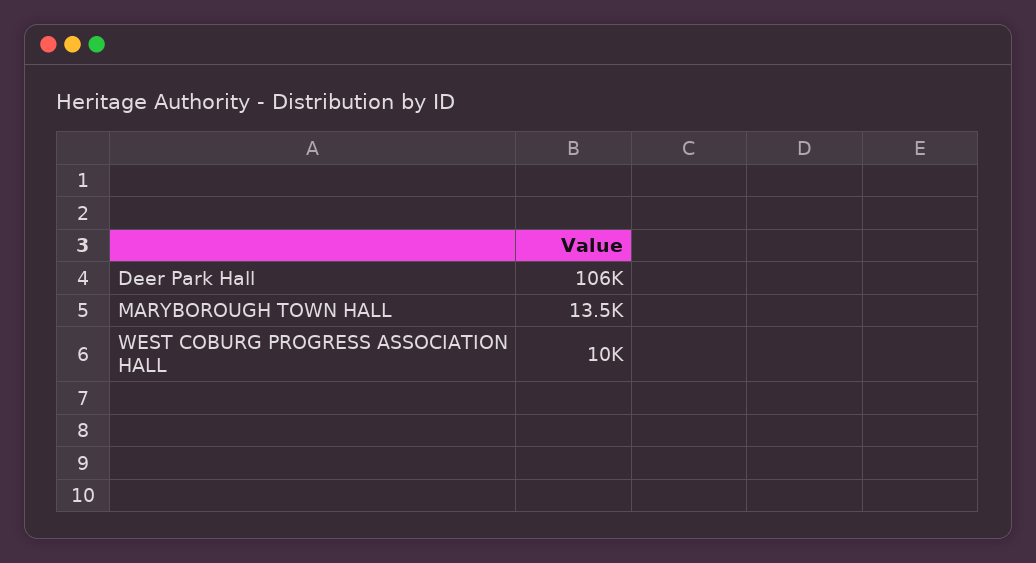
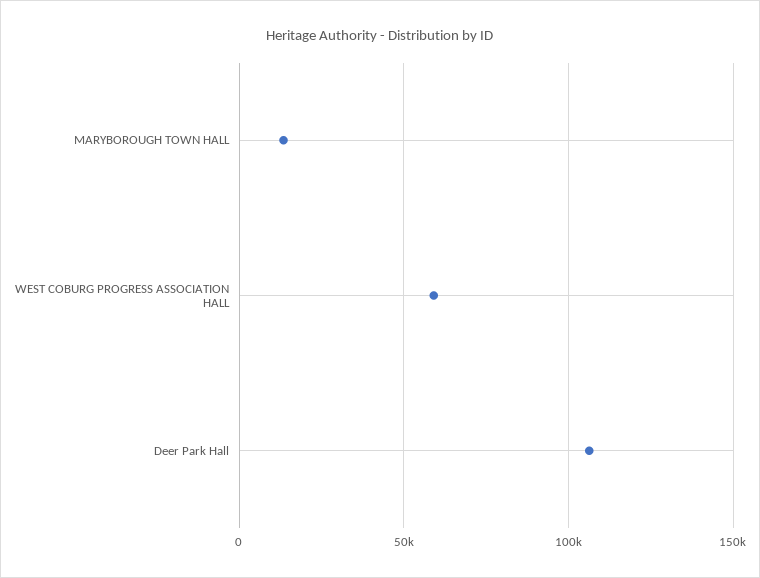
WEST COBURG PROGRESS ASSOCIATION HALL: 10000 -> 60000

